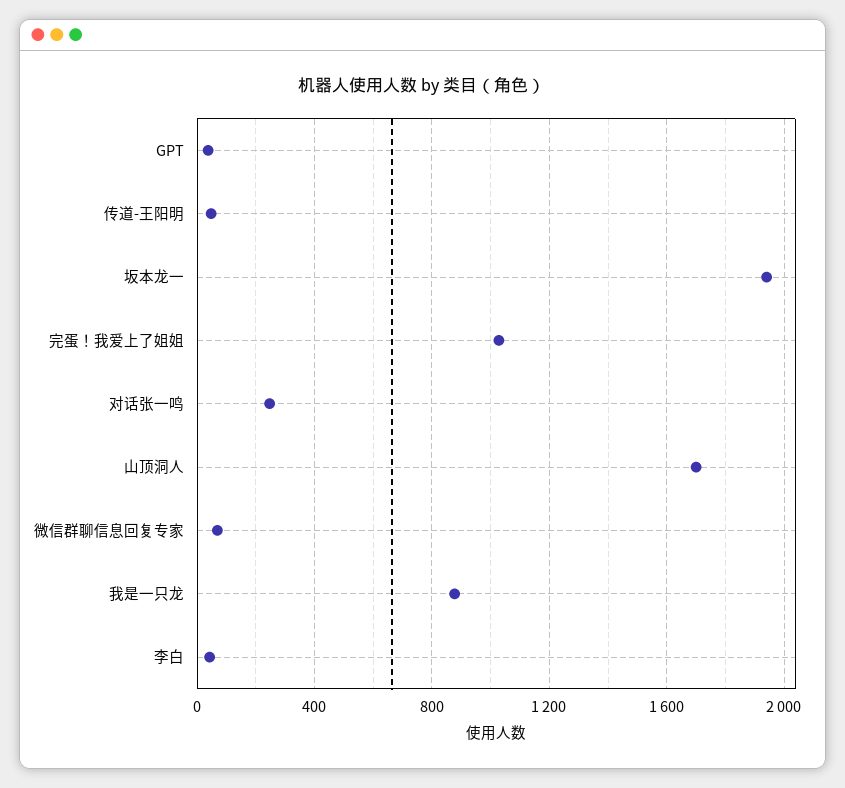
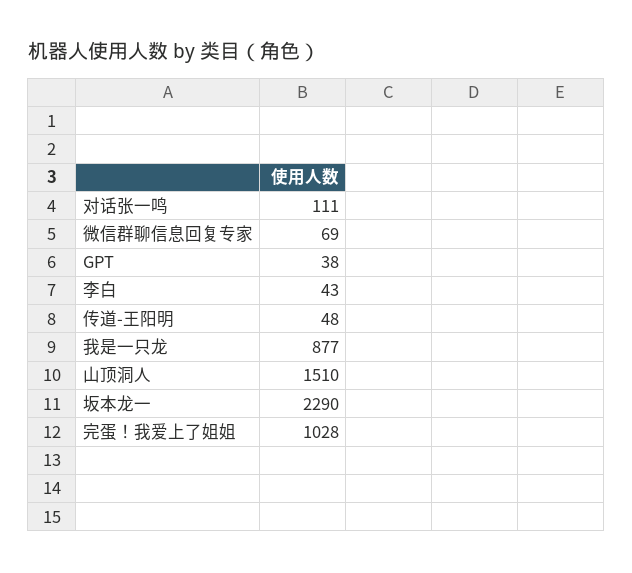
坂本龙一: 1950 -> 2290
对话张一鸣: 250 -> 111
山顶洞人: 1700 -> 1510

